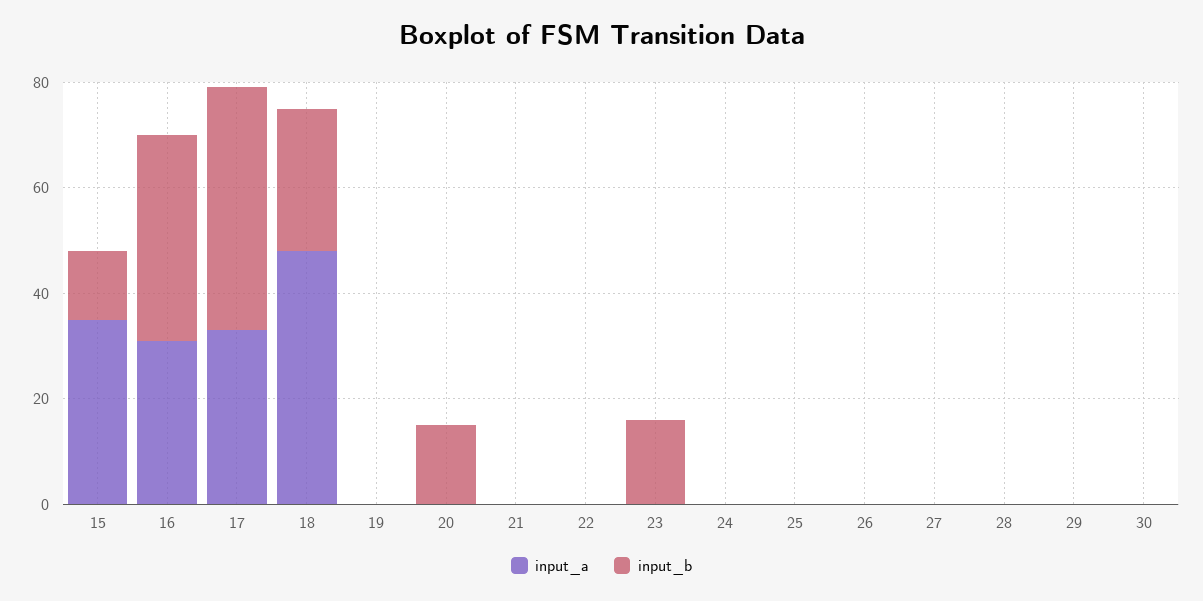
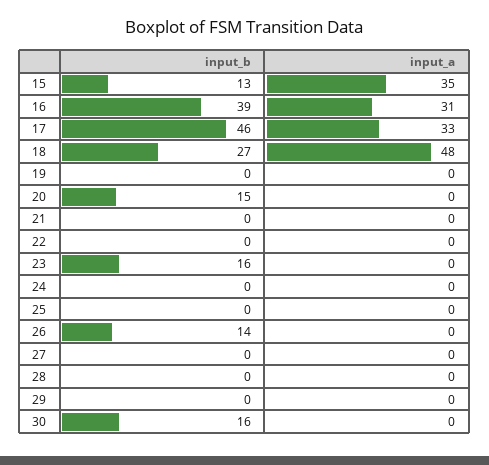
input_b, 26: 0 -> 14
input_b, 30: 0 -> 16

